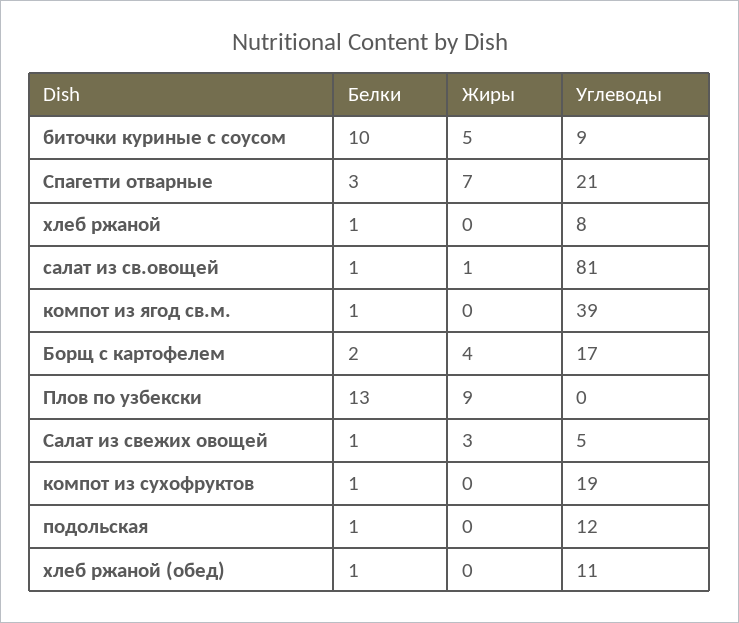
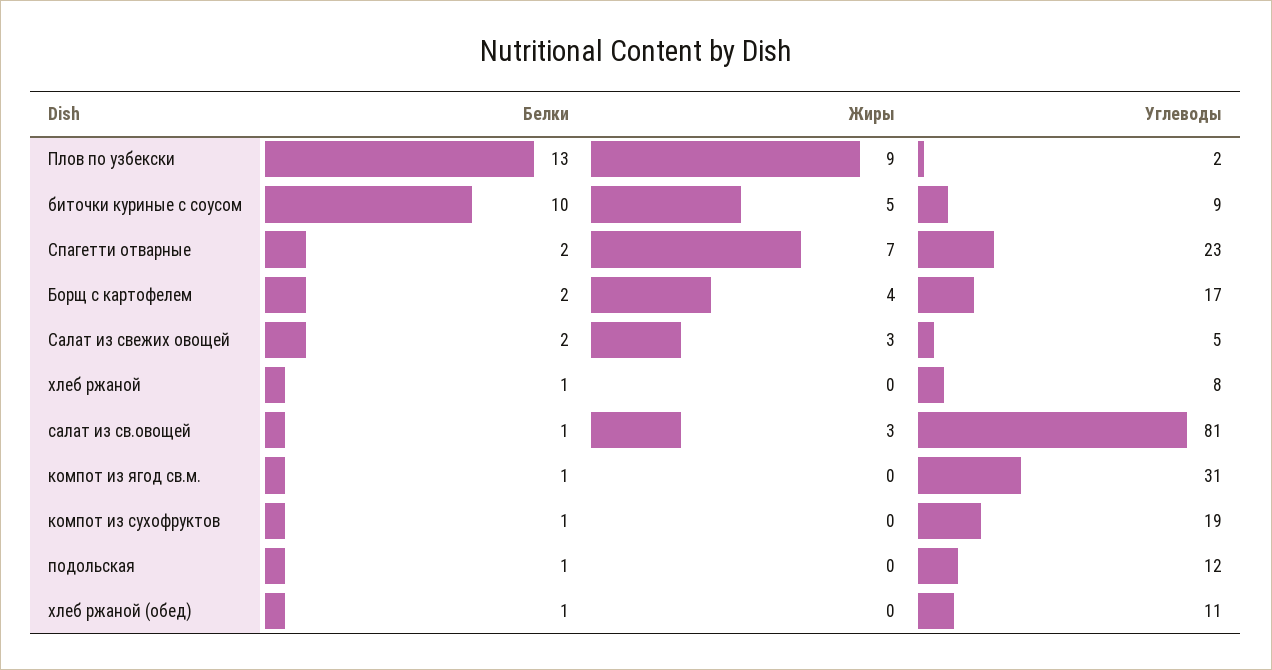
Белки, Спагетти отварные: 3 -> 2
Углеводы, Спагетти отварные: 21 -> 23
Жиры, салат из св.овощей: 1 -> 3
Углеводы, компот из ягод св.м.: 39 -> 31
Углеводы, Плов по узбекски: 0 -> 2
Белки, Салат из свежих овощей: 1 -> 2

